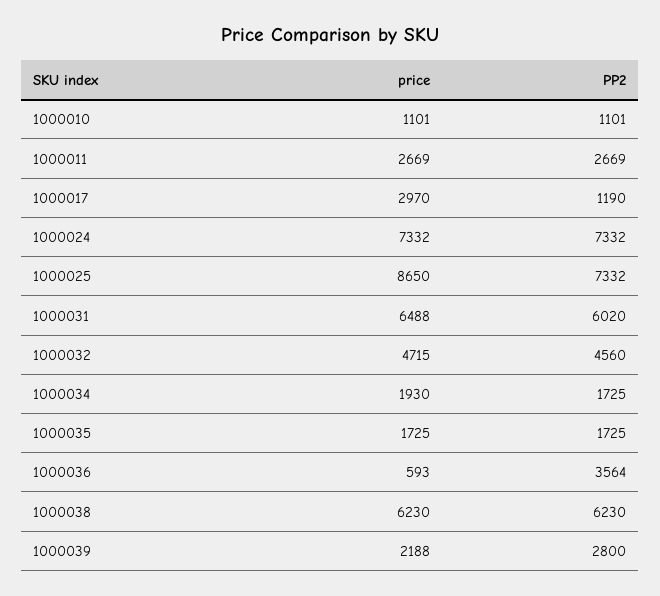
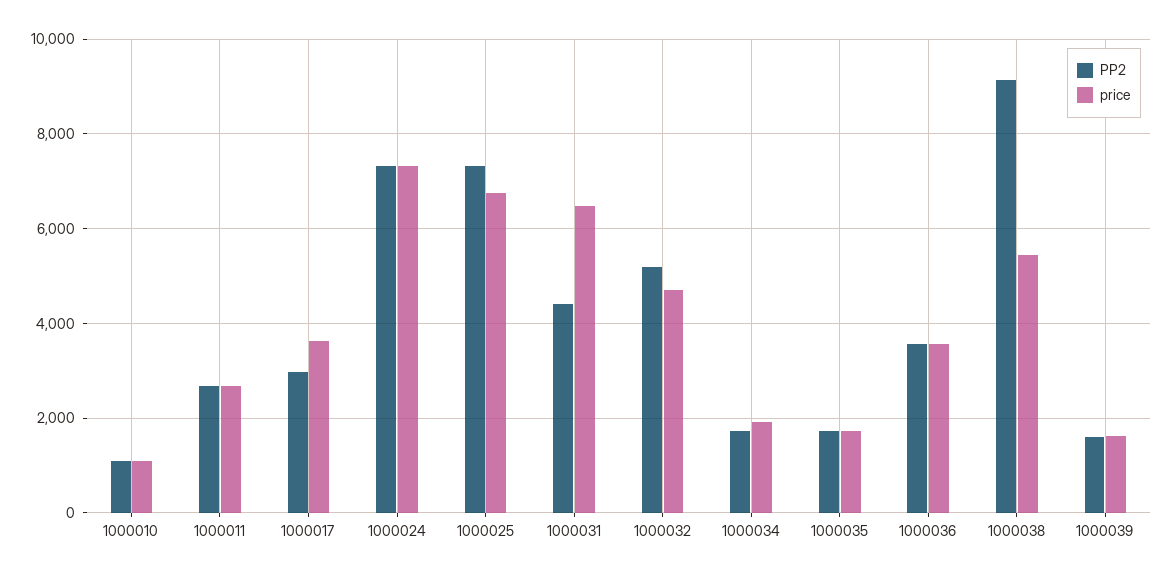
price, 1000017: 2970 -> 3600
PP2, 1000017: 1190 -> 3000
price, 1000025: 8650 -> 6800
PP2, 1000031: 6020 -> 4400
PP2, 1000032: 4560 -> 5200
price, 1000036: 593 -> 3600
price, 1000038: 6230 -> 5400
PP2, 1000038: 6230 -> 9200
price, 1000039: 2188 -> 1600
PP2, 1000039: 2800 -> 1600

